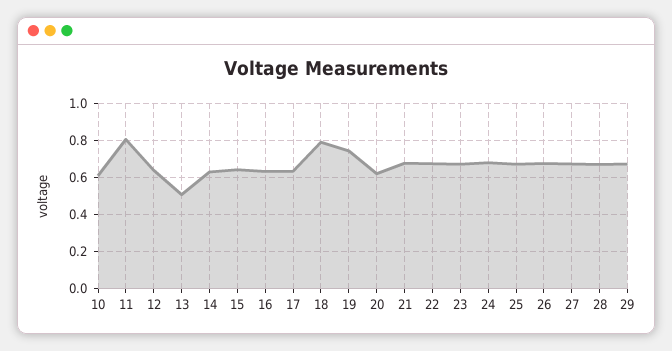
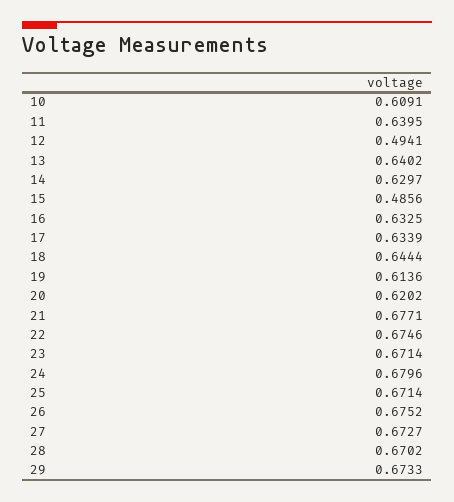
11: 0.8 -> 0.6395
12: 0.65 -> 0.4941
13: 0.5 -> 0.6402
15: 0.65 -> 0.4856
18: 0.8 -> 0.6444
19: 0.75 -> 0.6136

